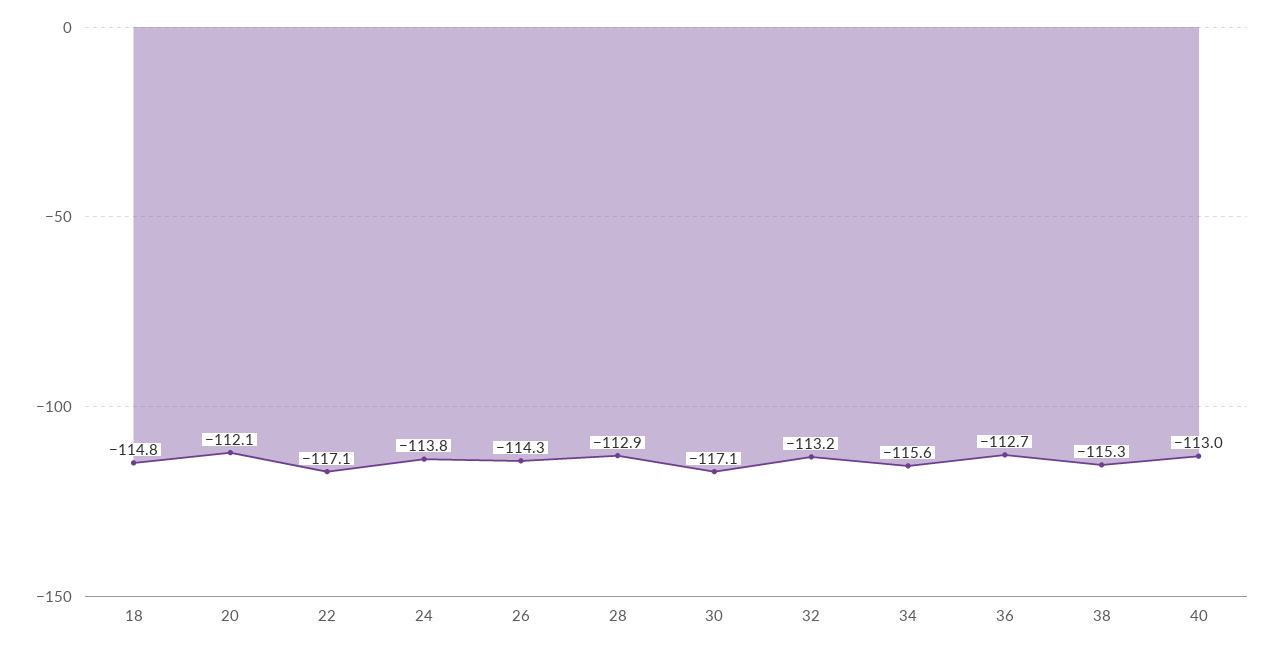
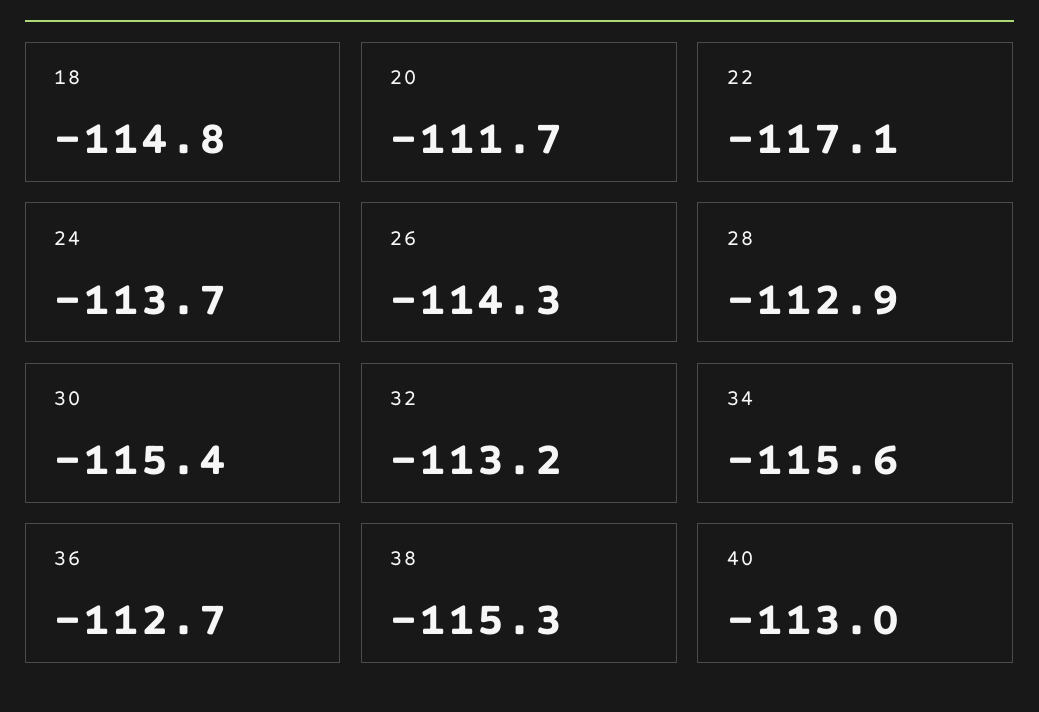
20: -112.1 -> -111.7
24: -113.8 -> -113.7
30: -117.1 -> -115.4

